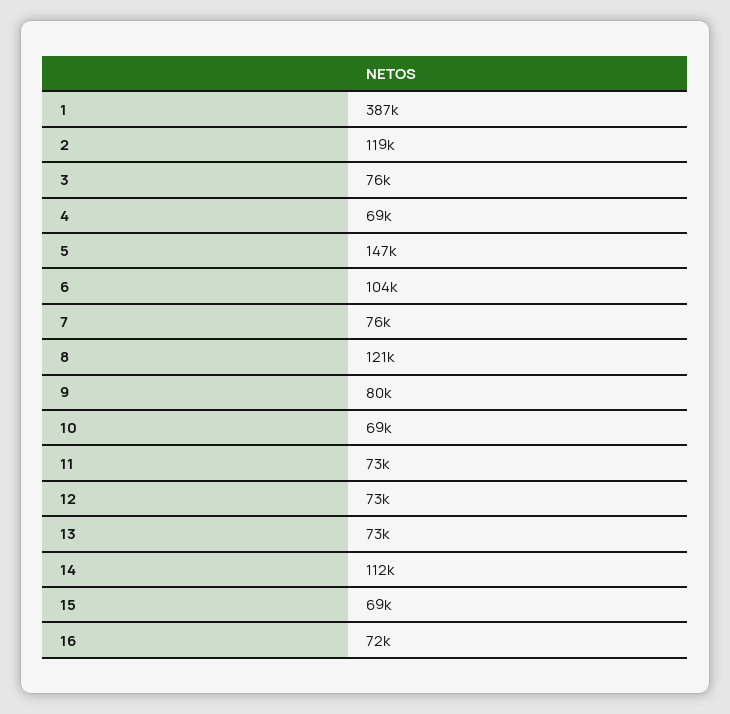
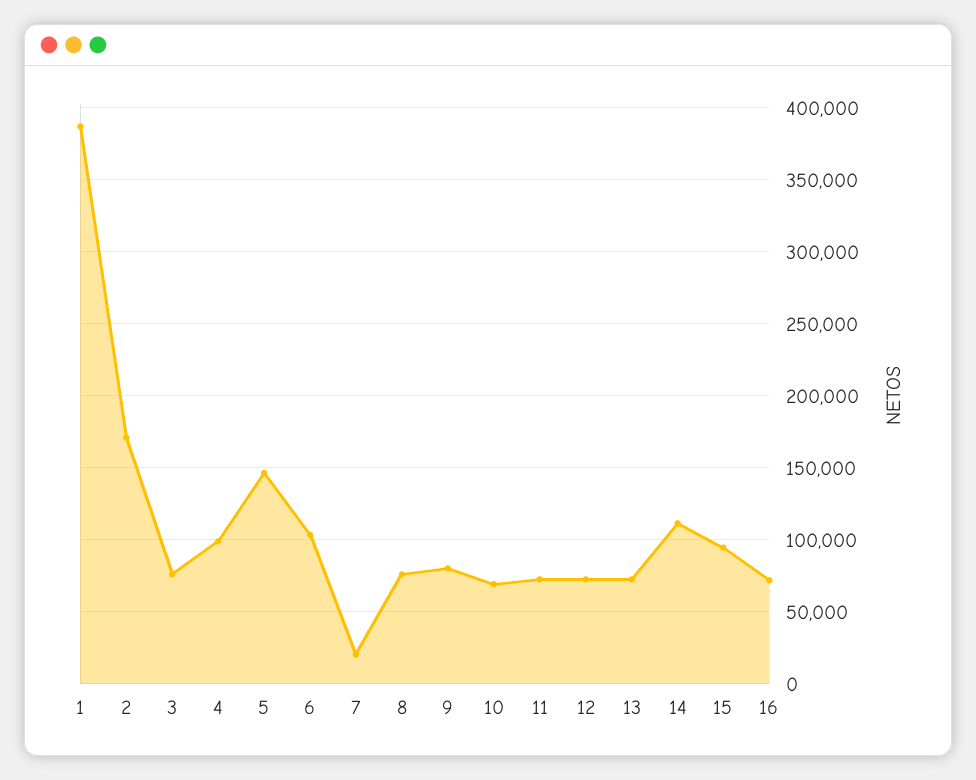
2: 119000 -> 170000
4: 69000 -> 100000
7: 76000 -> 20000
8: 121000 -> 75000
15: 69000 -> 95000

